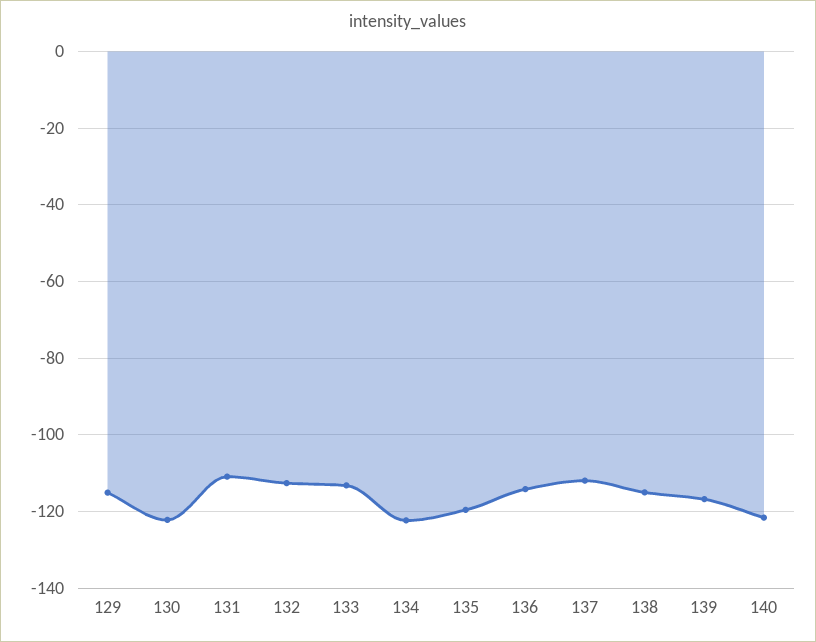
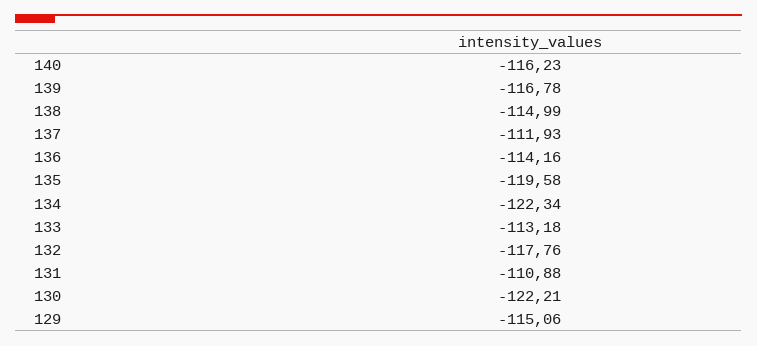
132: -112 -> -117.76
140: -122 -> -116.23

